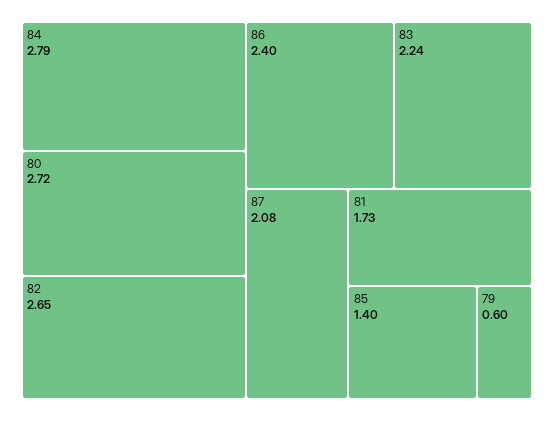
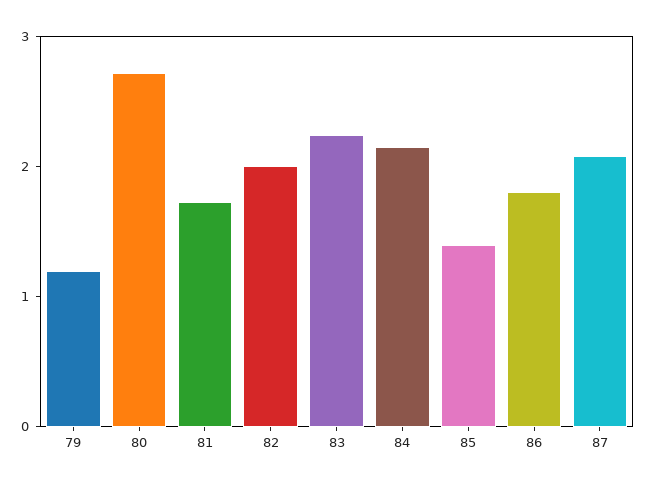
84: 2.79 -> 2.2
82: 2.65 -> 2
86: 2.4 -> 1.8
79: 0.6 -> 1.2

